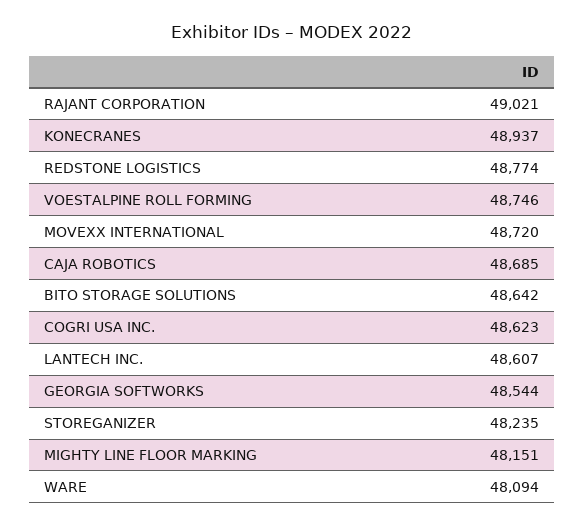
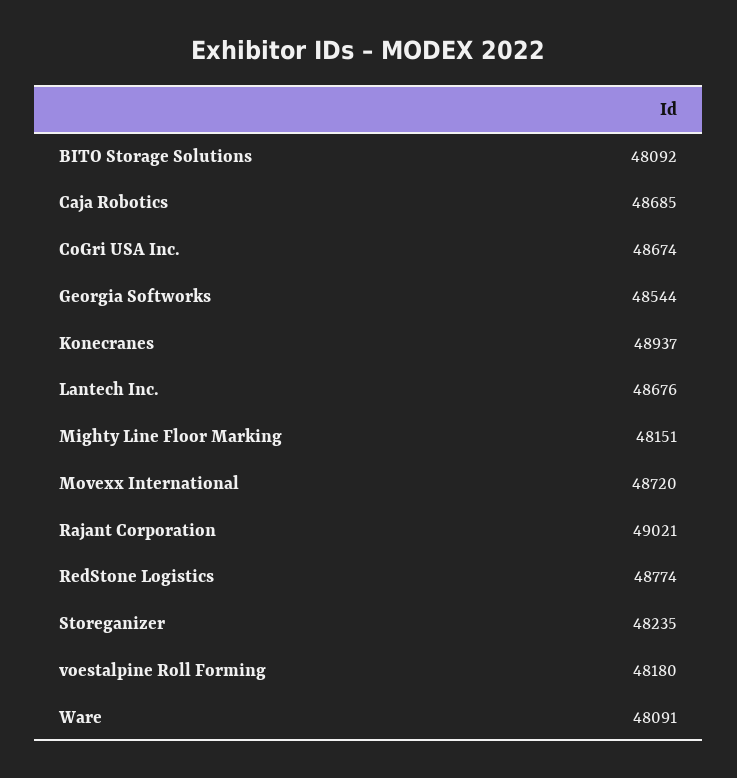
VOESTALPINE ROLL FORMING: 48746 -> 48180
BITO STORAGE SOLUTIONS: 48642 -> 48092
COGRI USA INC.: 48623 -> 48674
LANTECH INC.: 48607 -> 48676
WARE: 48094 -> 48091

